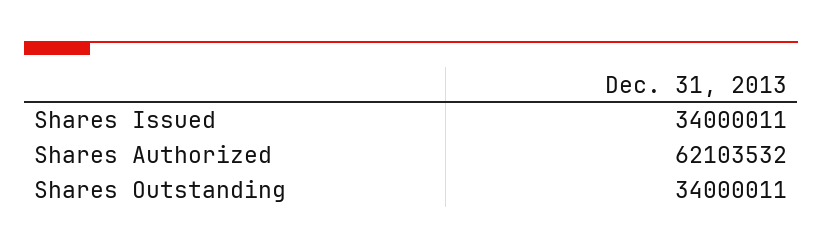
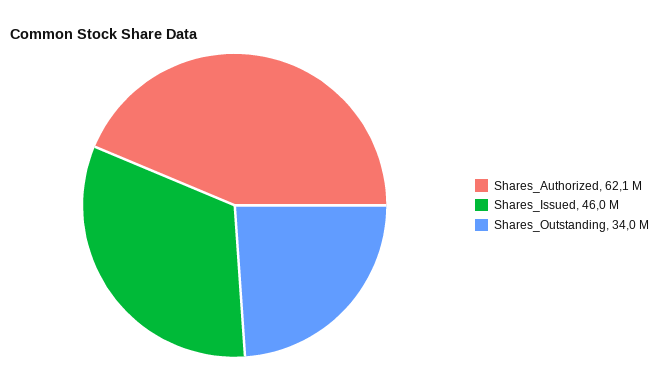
Shares Issued: 34000011 -> 46000000

